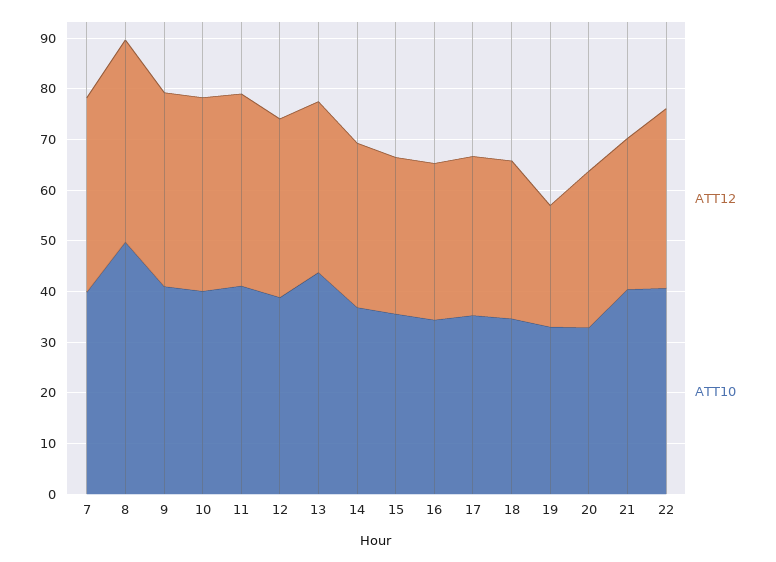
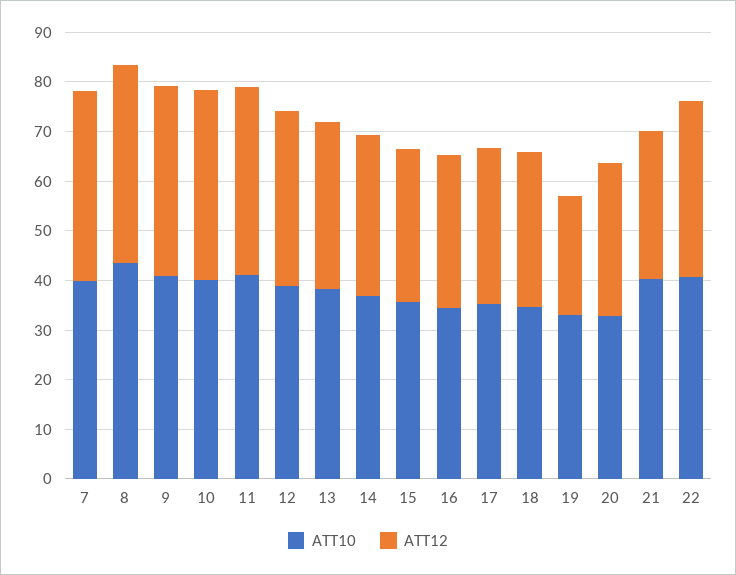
ATT10, 8: 50 -> 44
ATT10, 13: 44 -> 38

